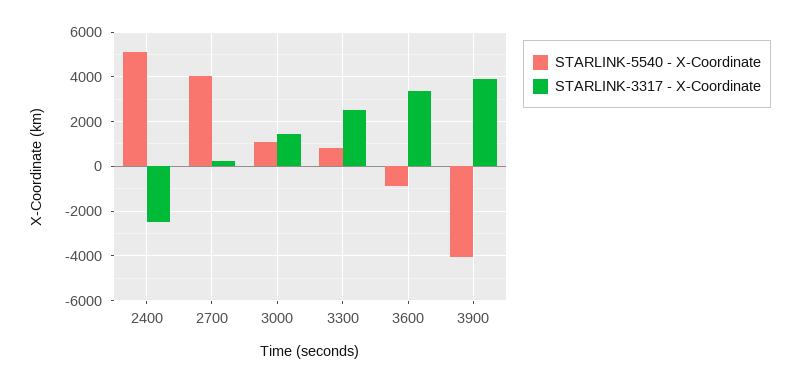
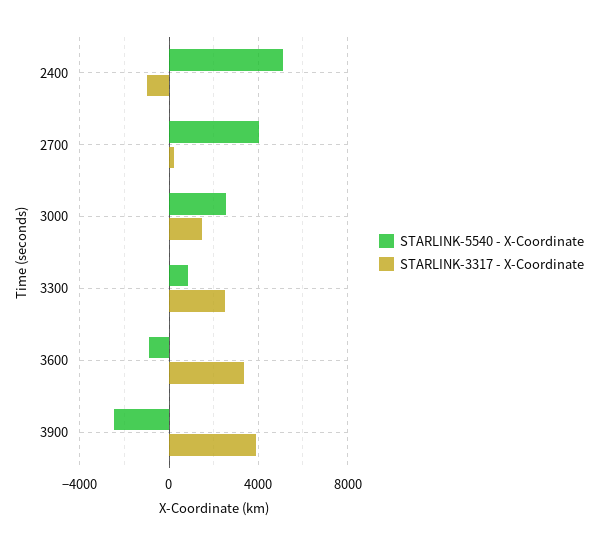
STARLINK-3317 - X-Coordinate, 2400: -2500 -> -1000
STARLINK-5540 - X-Coordinate, 3000: 1000 -> 2500
STARLINK-5540 - X-Coordinate, 3900: -4000 -> -2500

